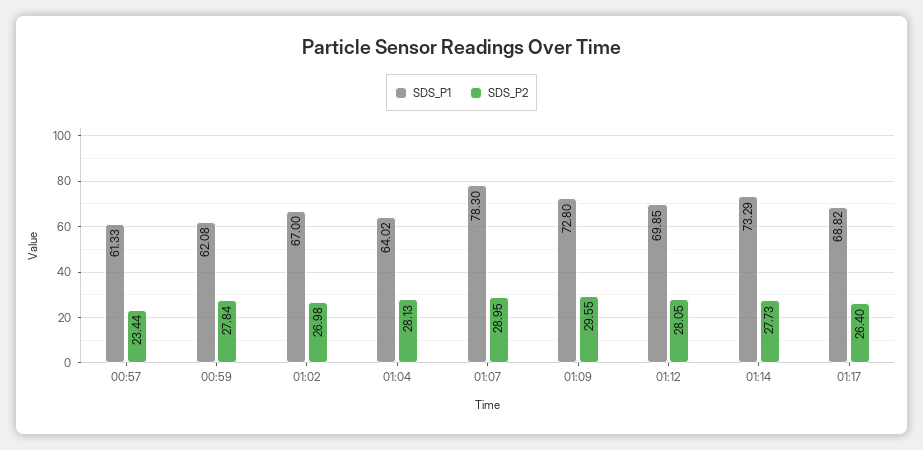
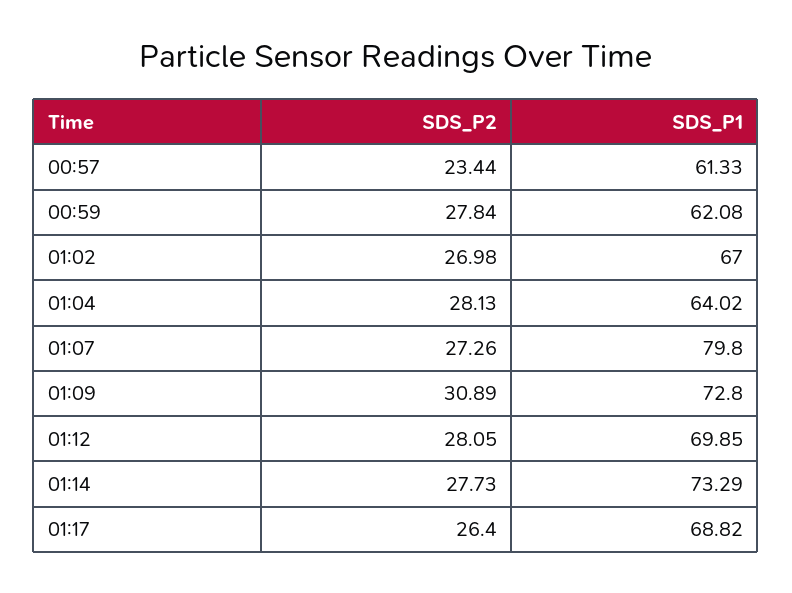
SDS_P1, 01:07: 78.3 -> 79.8
SDS_P2, 01:07: 28.95 -> 27.26
SDS_P2, 01:09: 29.55 -> 30.89

